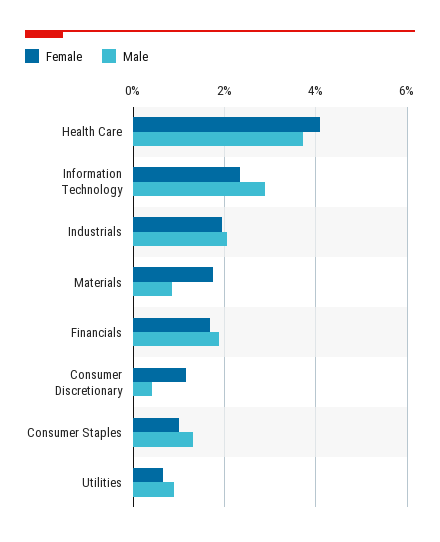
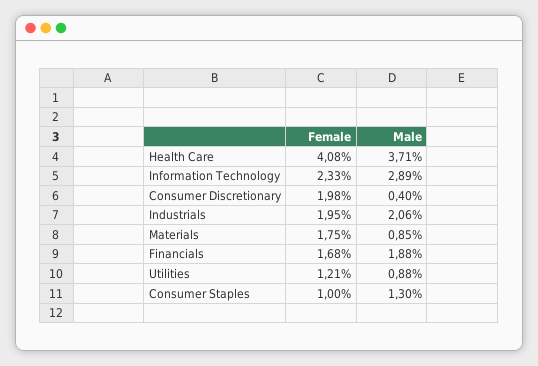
Female, Consumer Discretionary: 1.2 -> 1.98
Female, Utilities: 0.6 -> 1.21

